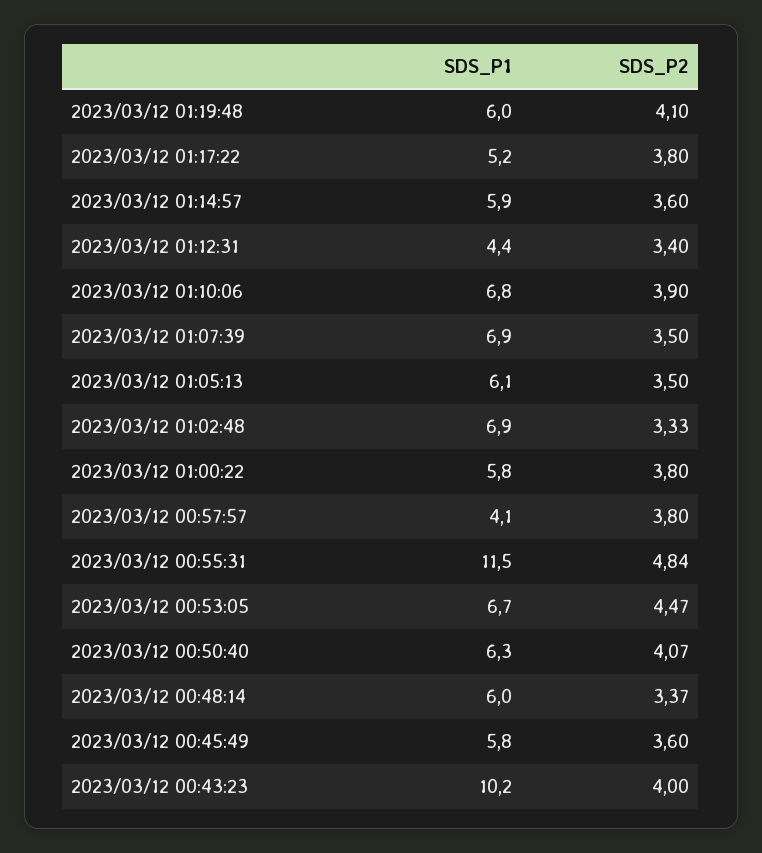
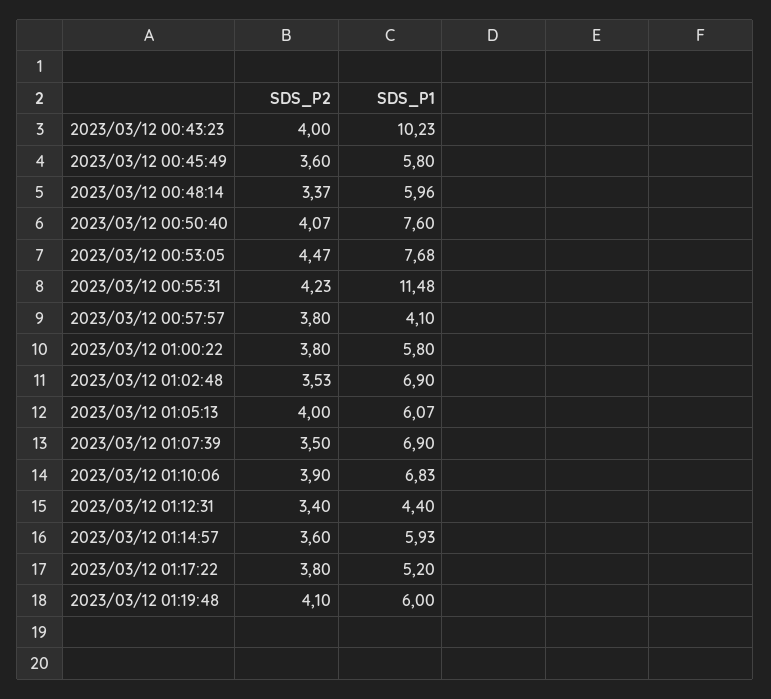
SDS_P2, 2023/03/12 01:05:13: 3.5 -> 4
SDS_P2, 2023/03/12 01:02:48: 3.33 -> 3.53
SDS_P2, 2023/03/12 00:55:31: 4.84 -> 4.23
SDS_P1, 2023/03/12 00:53:05: 6.7 -> 7.68
SDS_P1, 2023/03/12 00:50:40: 6.3 -> 7.6

